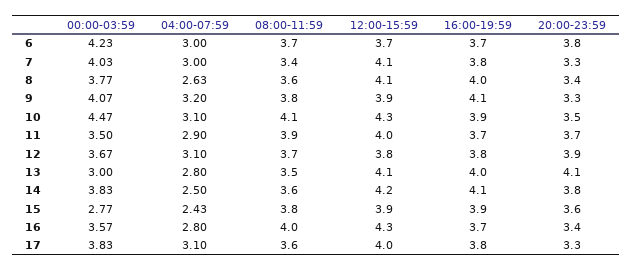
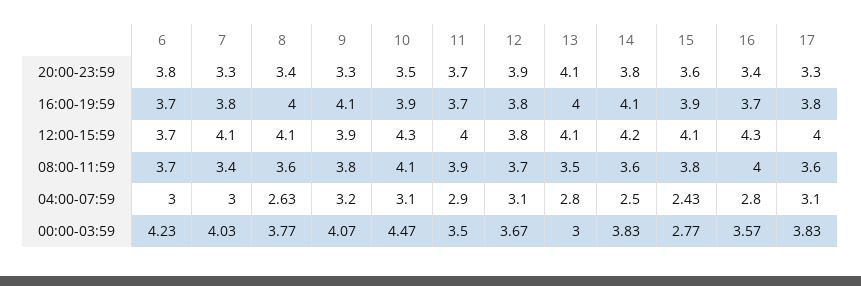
12:00-15:59, 15: 3.9 -> 4.1

